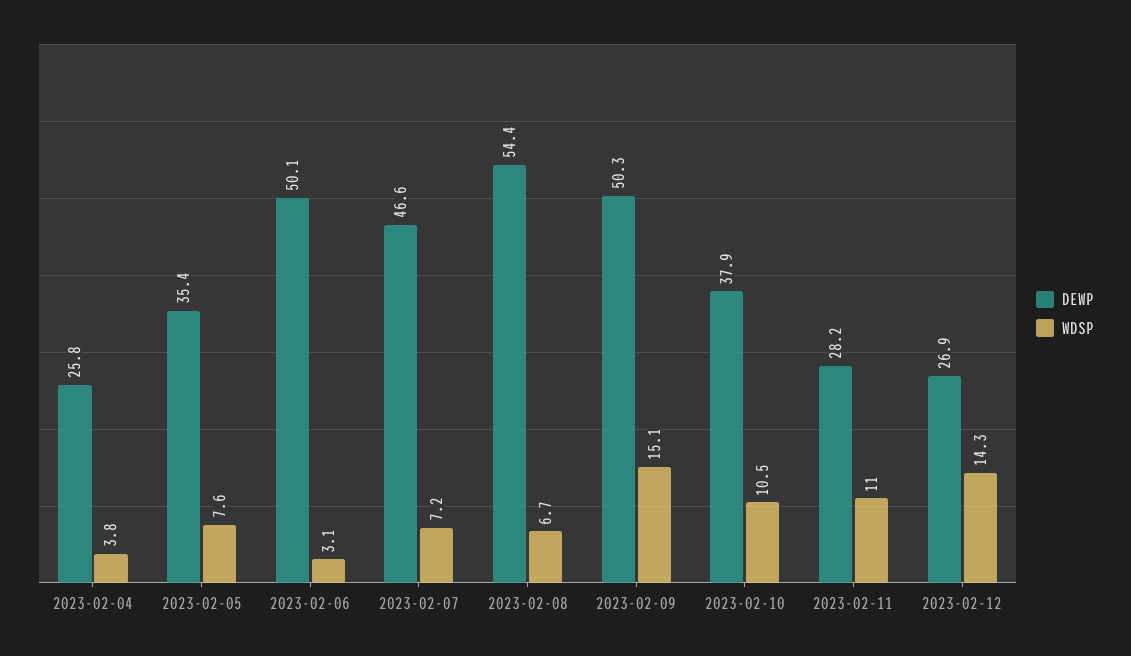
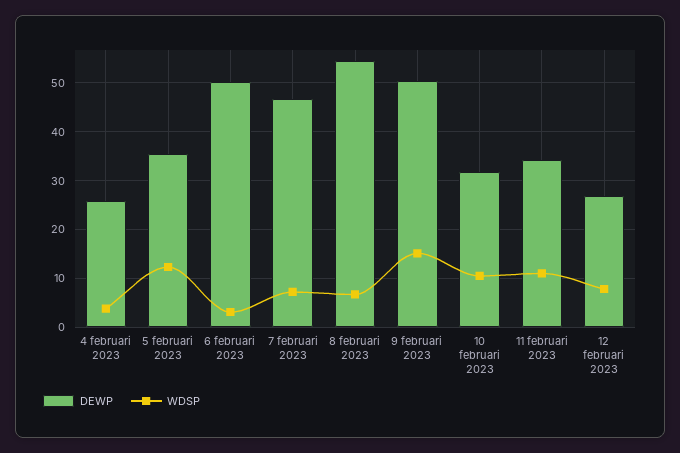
WDSP, 2023-02-05: 7.6 -> 12
DEWP, 2023-02-10: 37.9 -> 32
DEWP, 2023-02-11: 28.2 -> 34
WDSP, 2023-02-12: 14.3 -> 8

